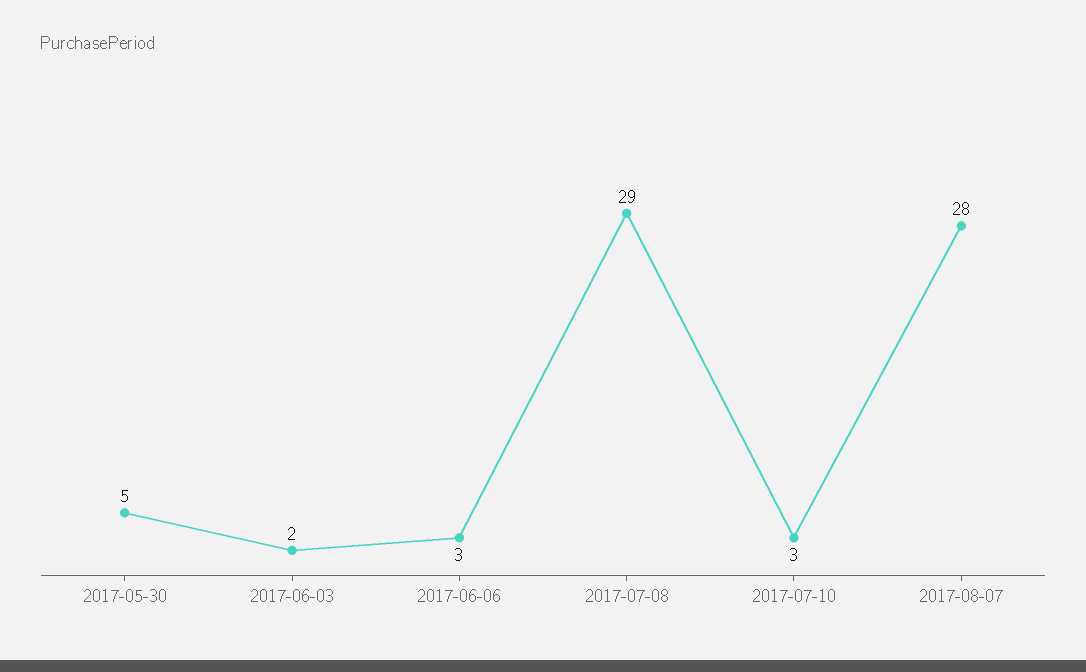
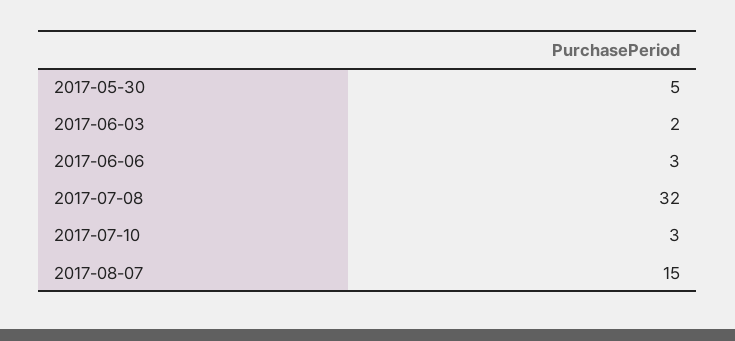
2017-07-08: 29 -> 32
2017-08-07: 28 -> 15

